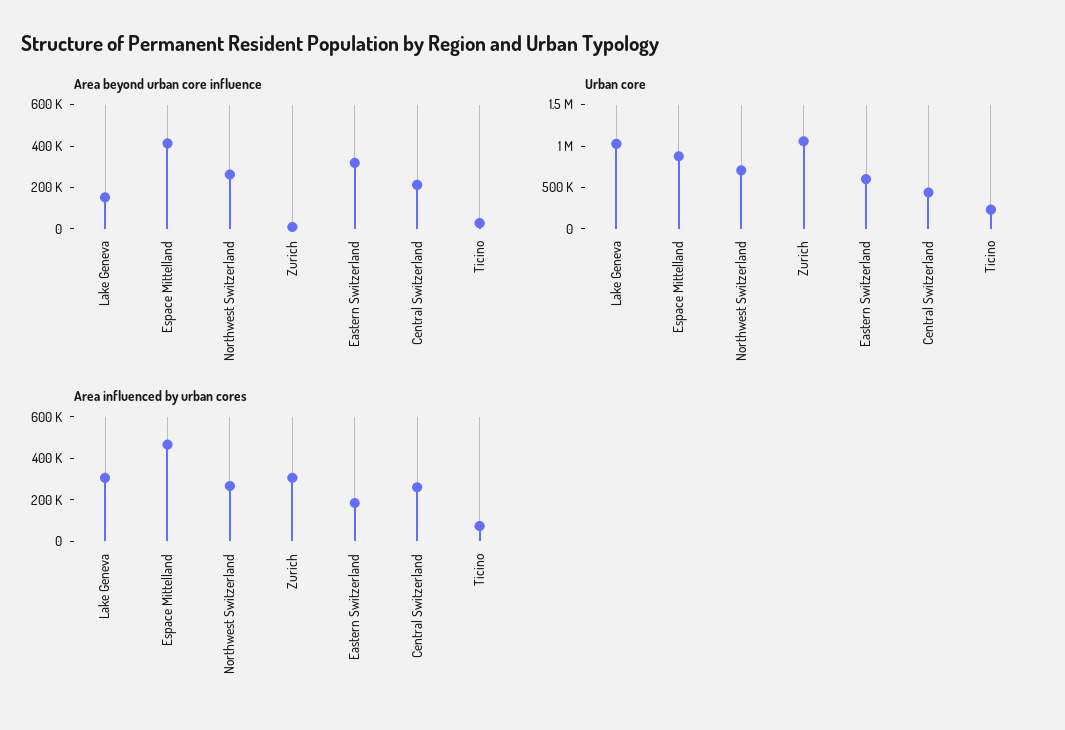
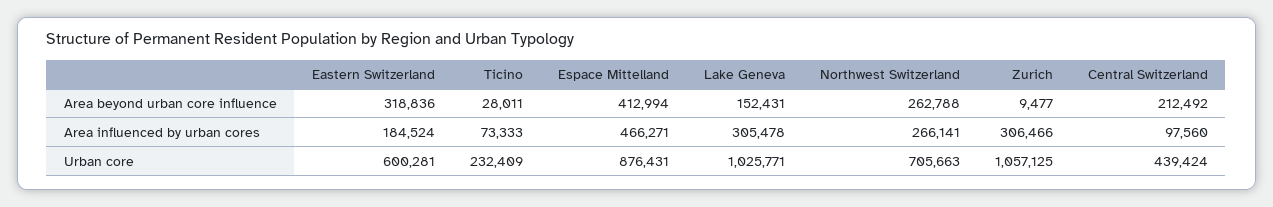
Area influenced by urban cores, Central Switzerland: 250000 -> 97560

